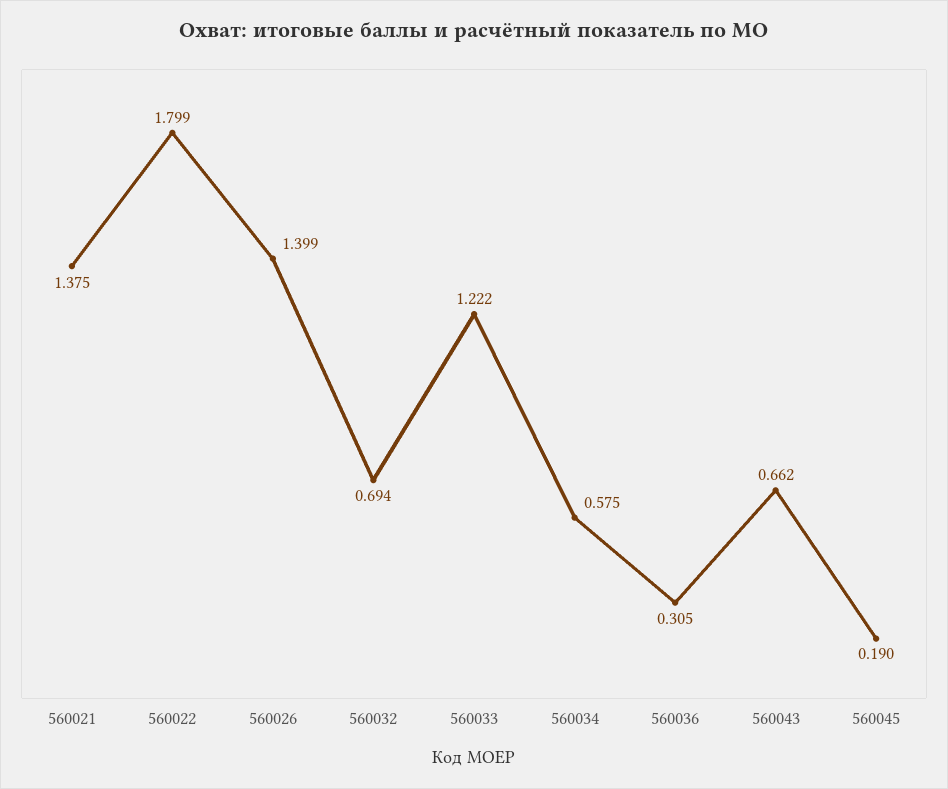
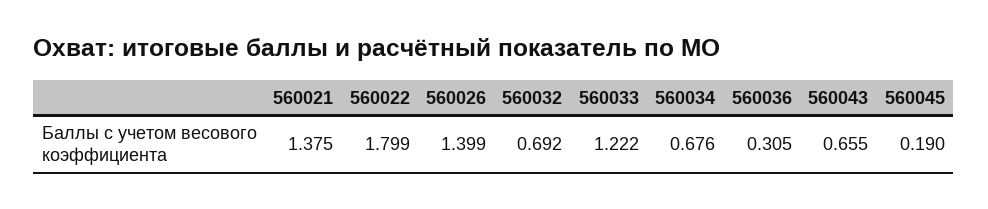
560032: 0.694 -> 0.692
560034: 0.575 -> 0.676
560043: 0.662 -> 0.655

